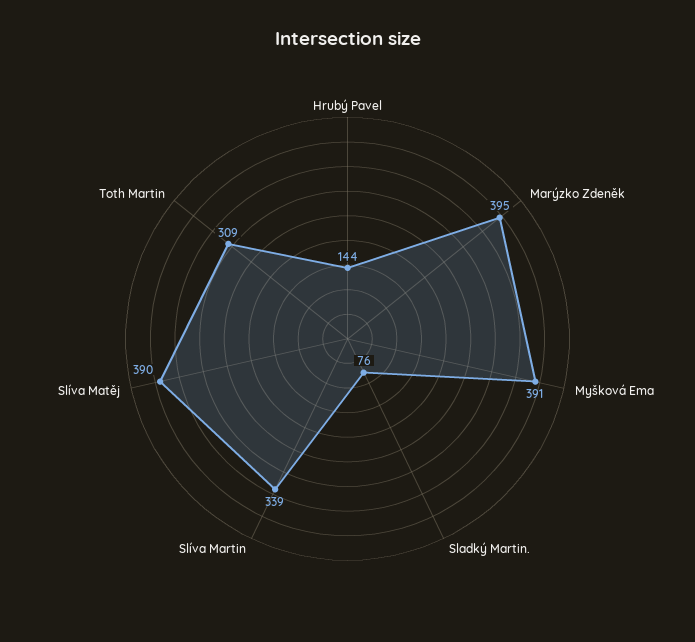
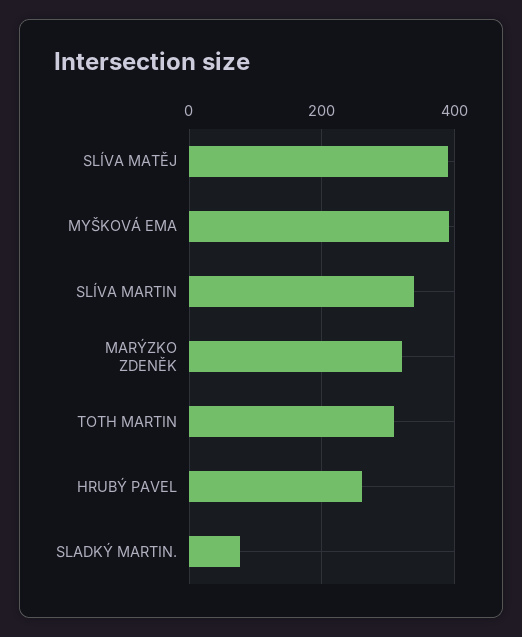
Hrubý Pavel: 144 -> 260
Marýzko Zdeněk: 395 -> 320

